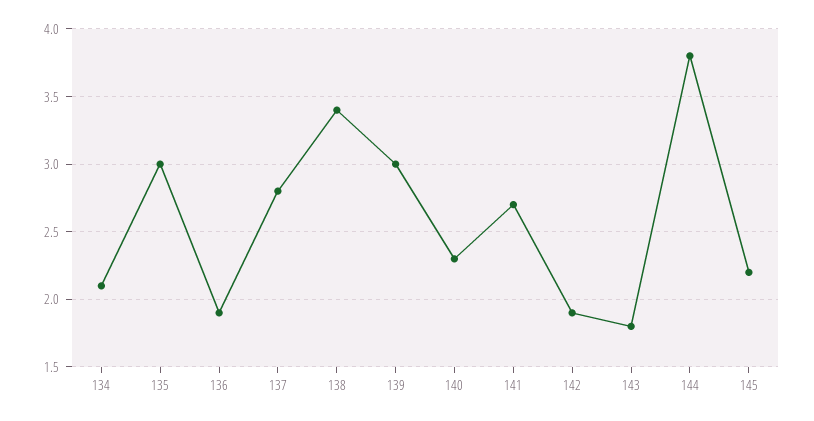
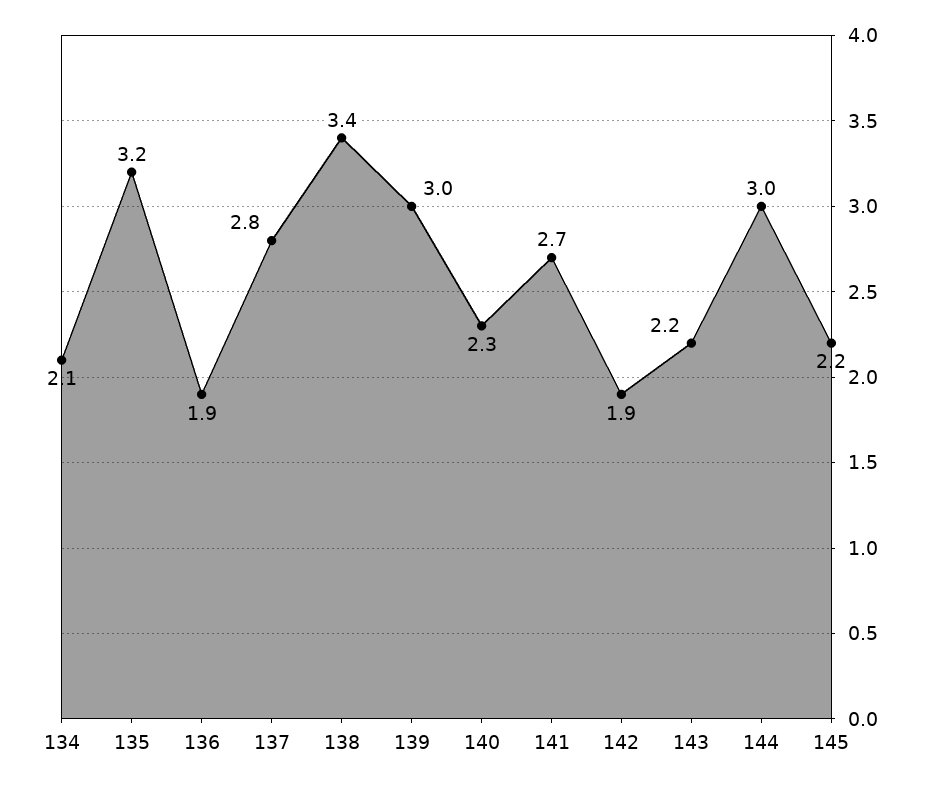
135: 3 -> 3.2
143: 1.8 -> 2.2
144: 3.8 -> 3

